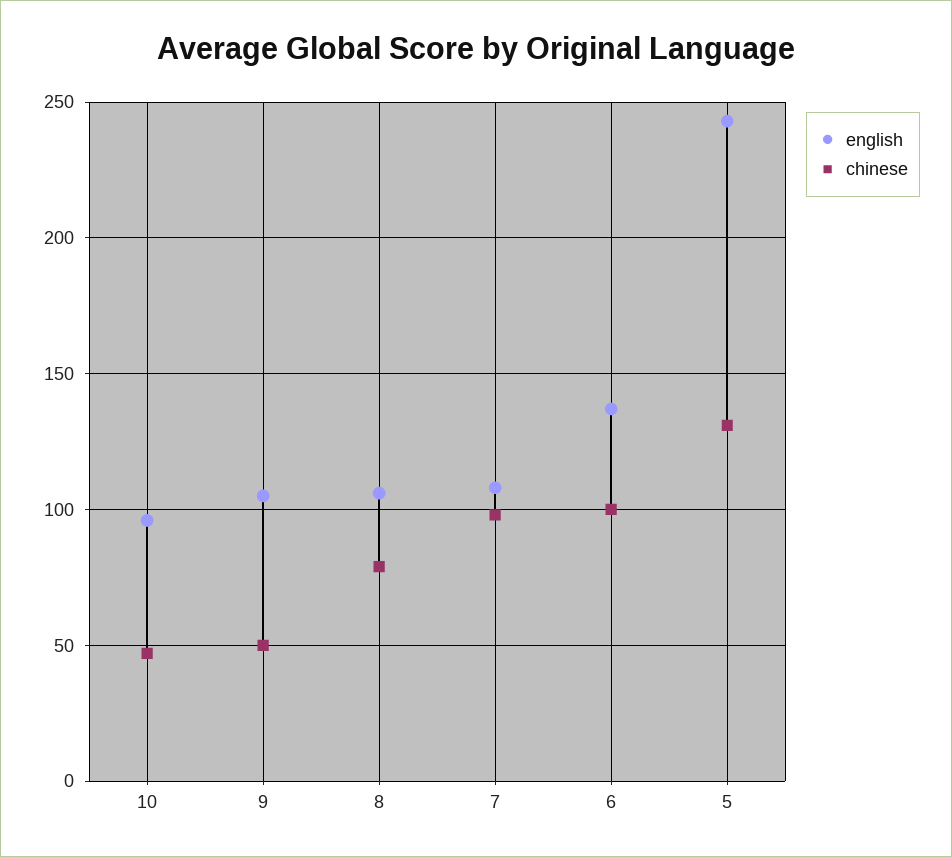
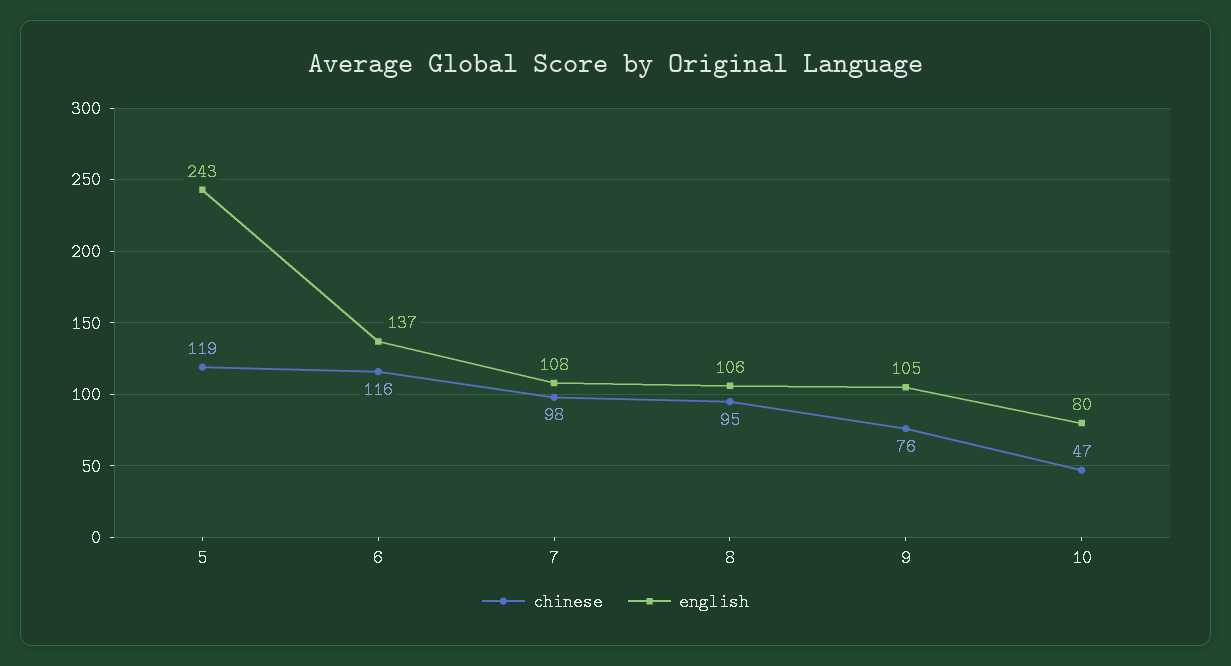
english, 10: 95 -> 80
chinese, 9: 50 -> 76
chinese, 8: 80 -> 95
chinese, 6: 100 -> 116
chinese, 5: 130 -> 119

